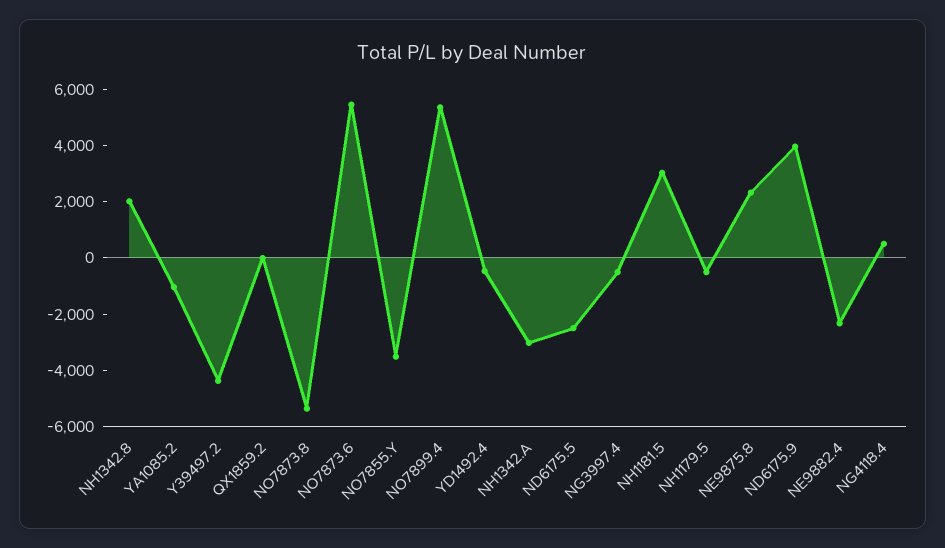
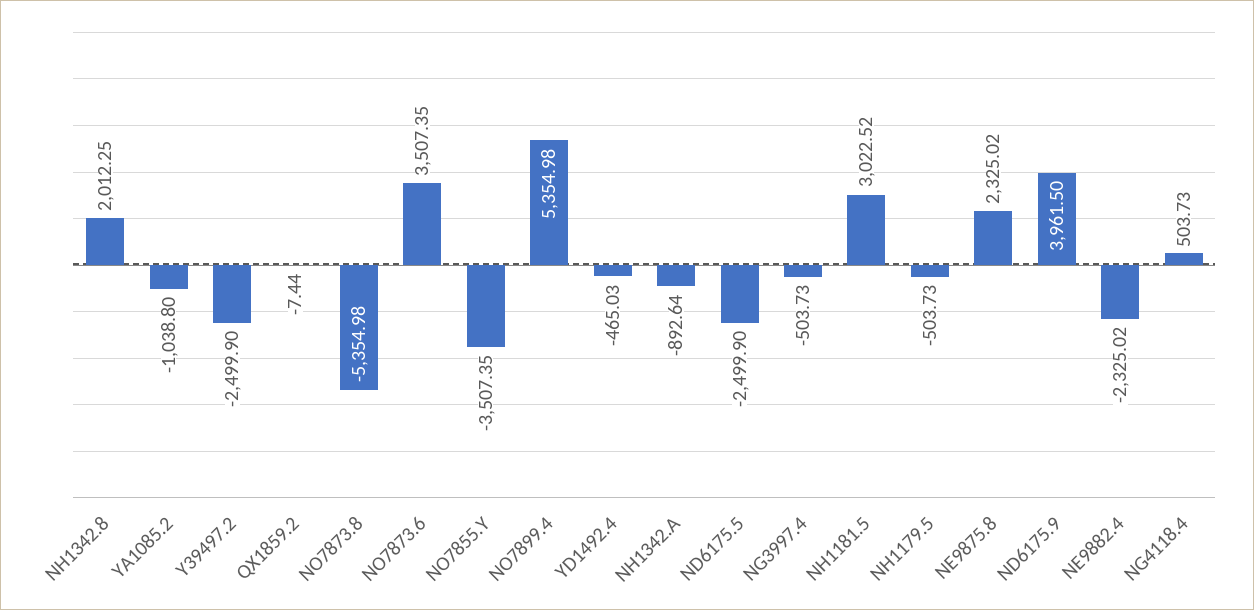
Y39497.2: -4500 -> -2499.9
NO7873.6: 5500 -> 3507.35
NH1342.A: -3000 -> -892.64

